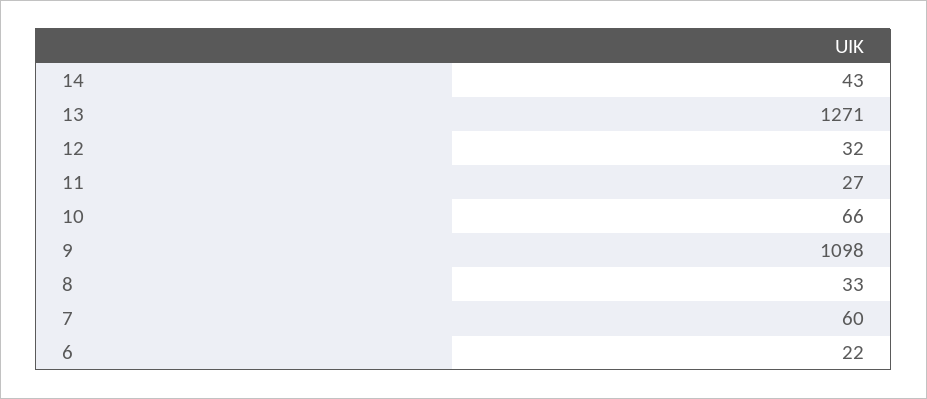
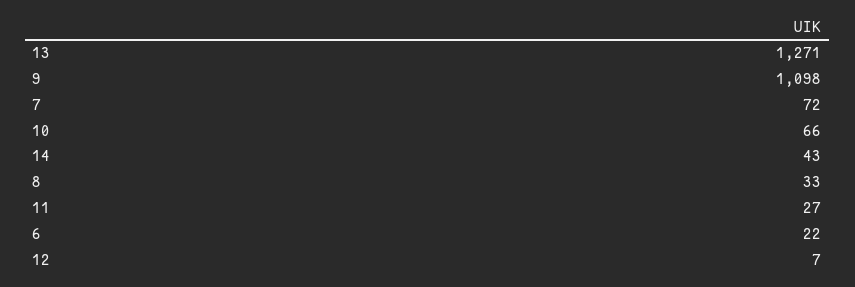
12: 32 -> 7
7: 60 -> 72

